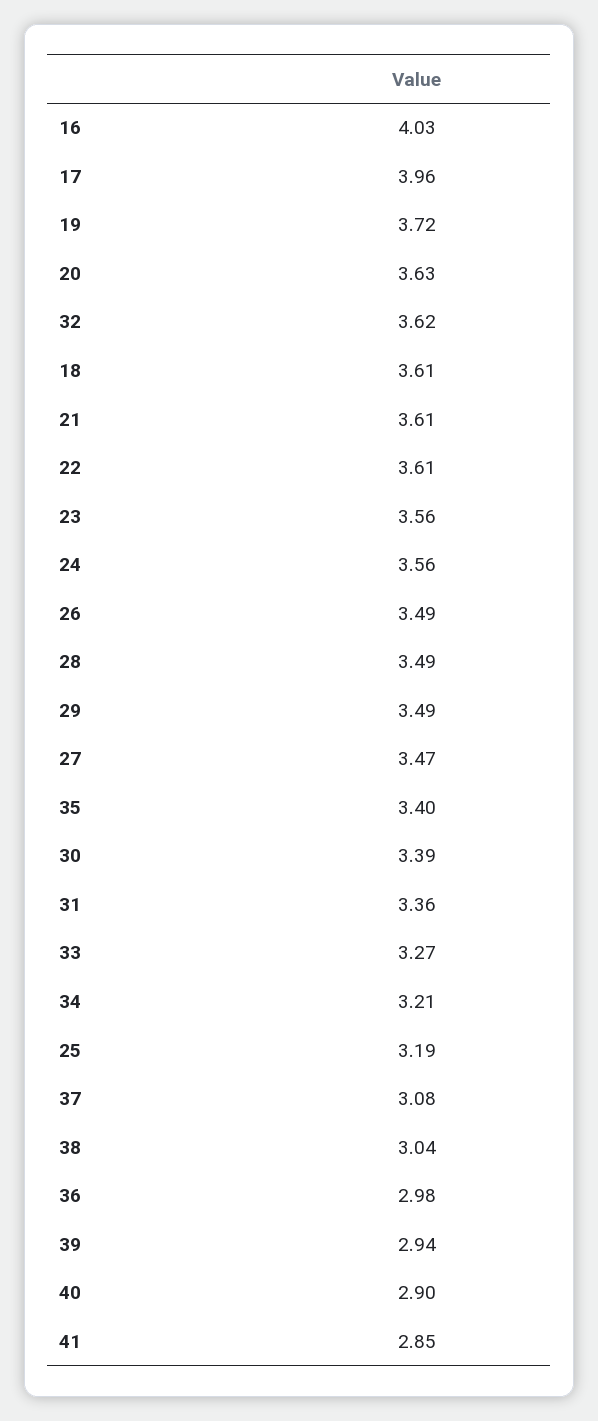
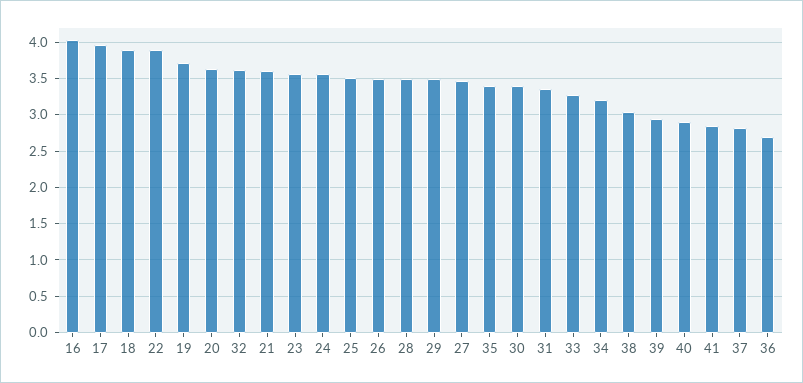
18: 3.61 -> 3.9
22: 3.61 -> 3.9
25: 3.19 -> 3.5
37: 3.08 -> 2.8
36: 2.98 -> 2.7

